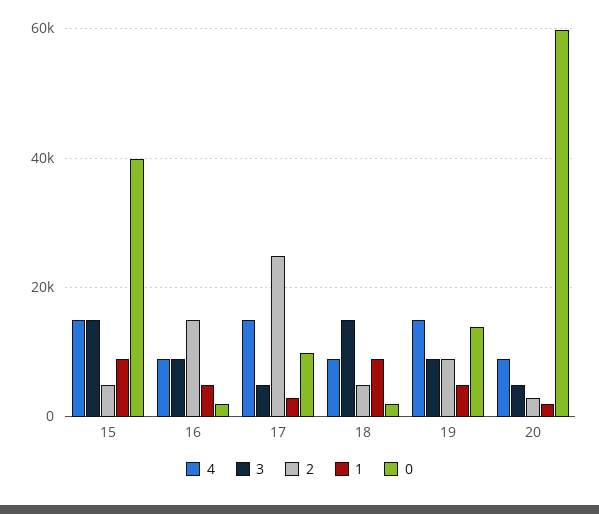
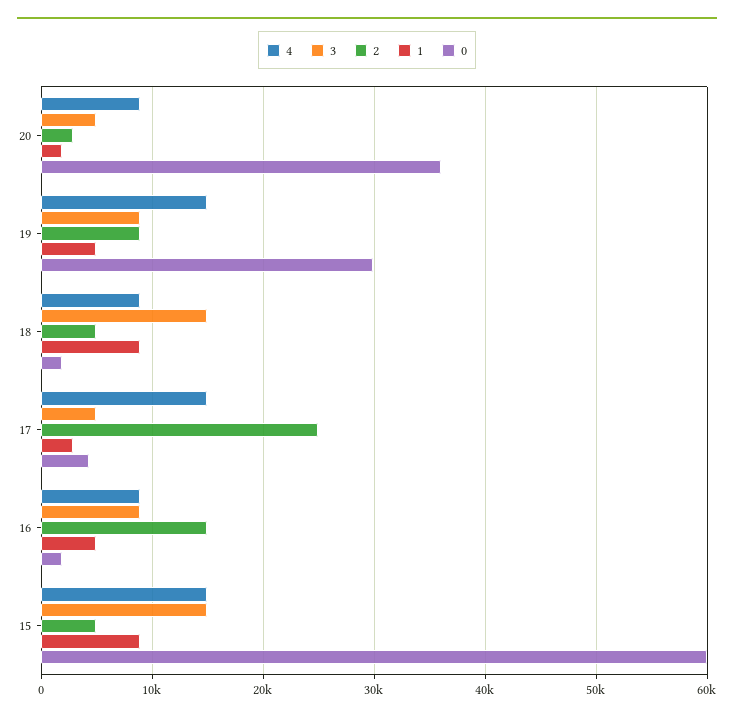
0, 15: 40000 -> 60000
0, 17: 10000 -> 4000
0, 19: 14000 -> 30000
0, 20: 60000 -> 36000

